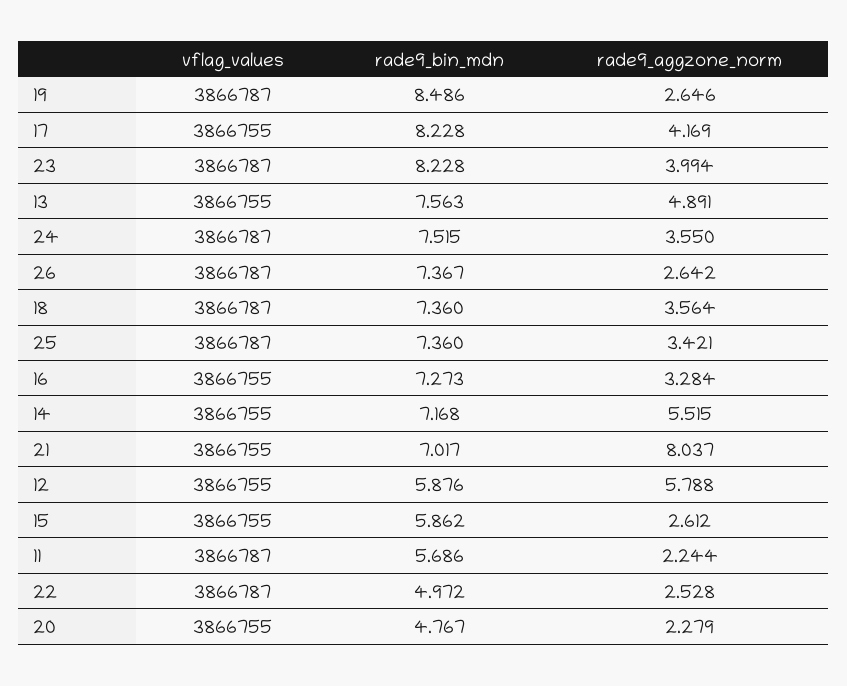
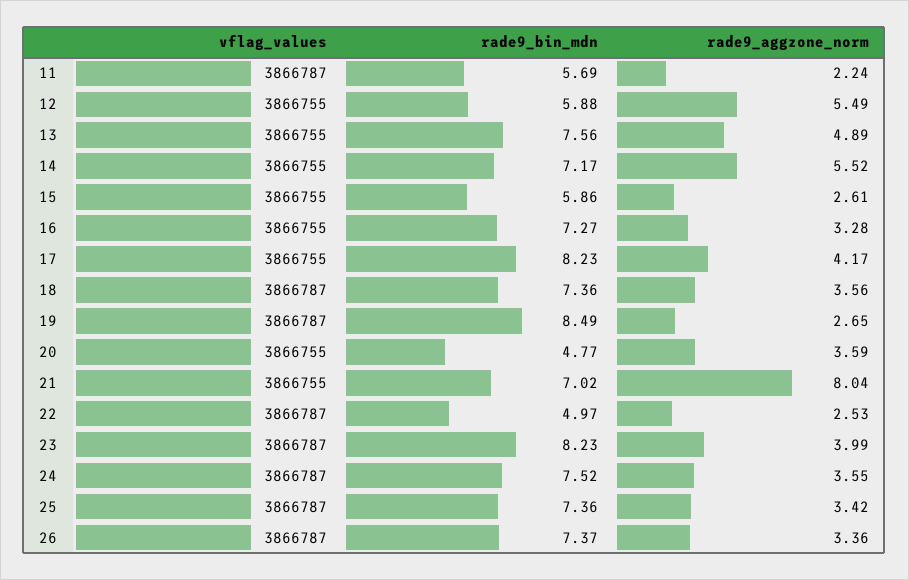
rade9_aggzone_norm, 26: 2.642 -> 3.36
rade9_aggzone_norm, 12: 5.788 -> 5.49
rade9_aggzone_norm, 20: 2.279 -> 3.59

